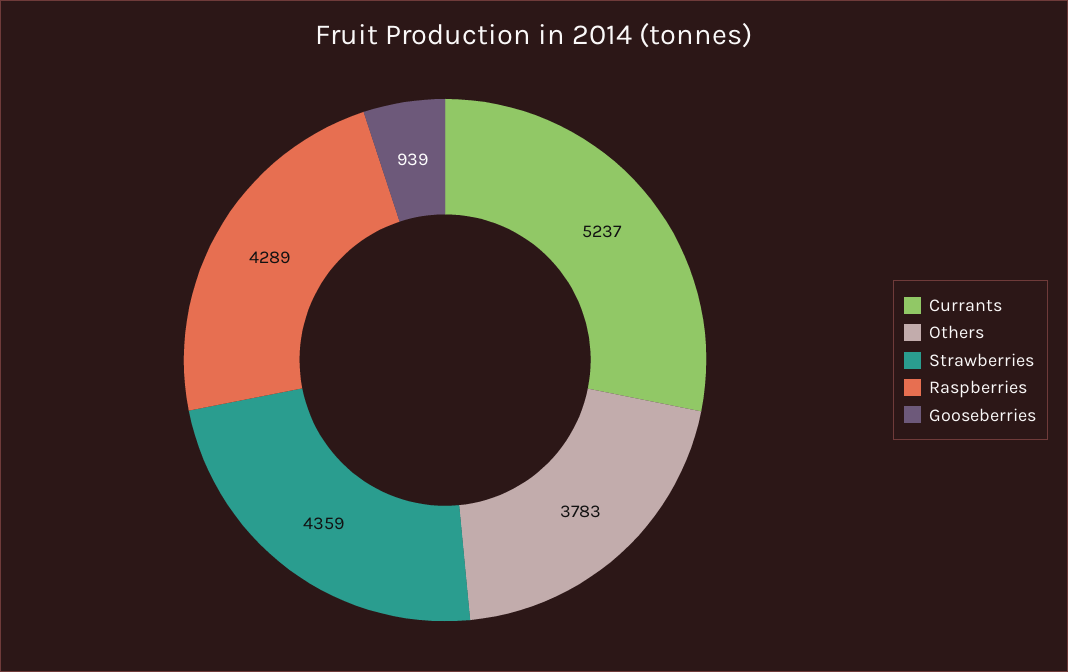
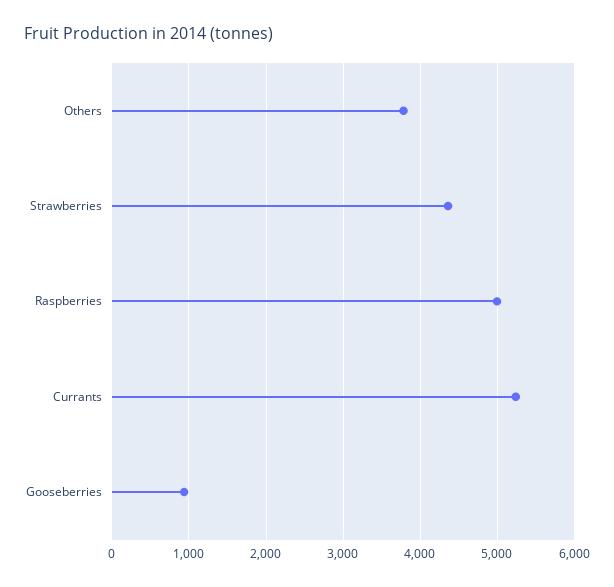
Raspberries: 4289 -> 5000

